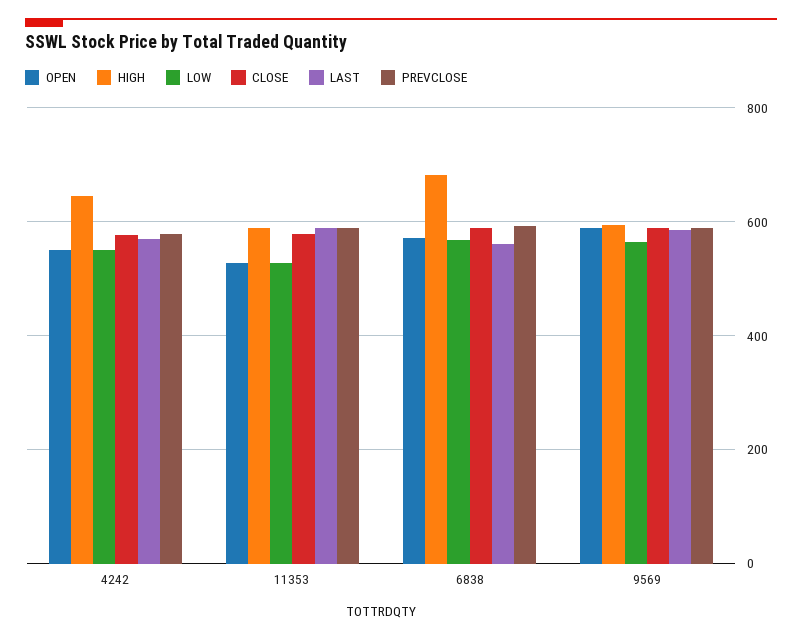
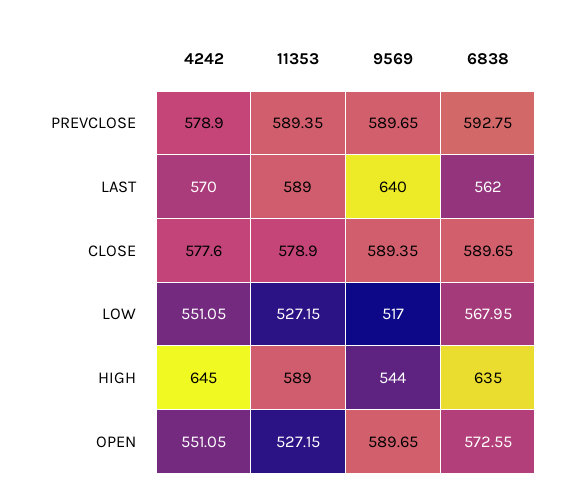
HIGH, 6838: 680 -> 635
HIGH, 9569: 600 -> 544
LOW, 9569: 560 -> 517
LAST, 9569: 580 -> 640

